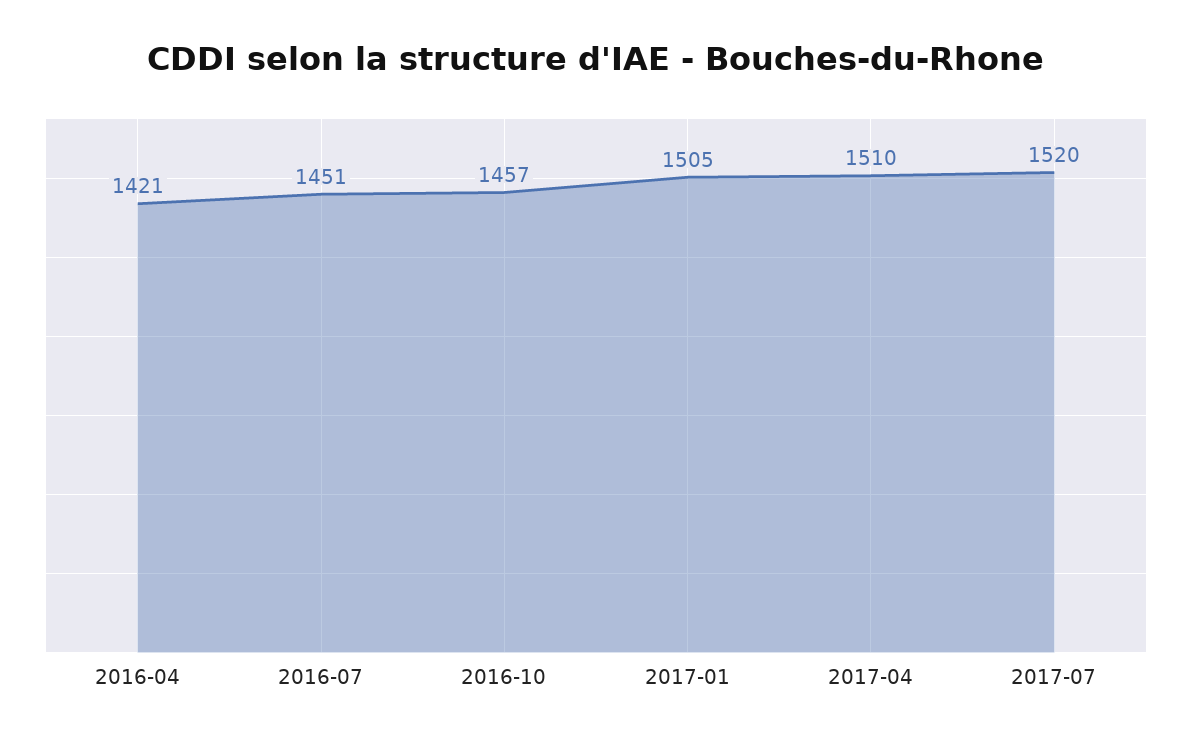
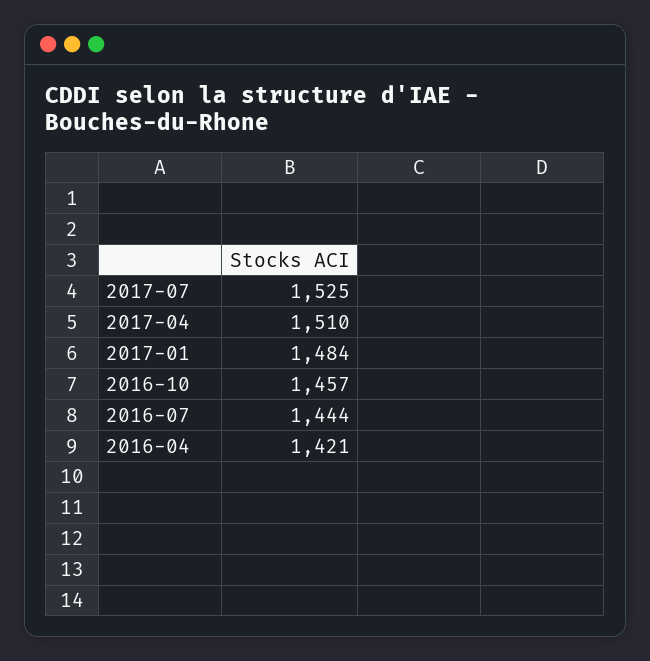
2016-07: 1451 -> 1444
2017-01: 1505 -> 1484
2017-07: 1520 -> 1525

